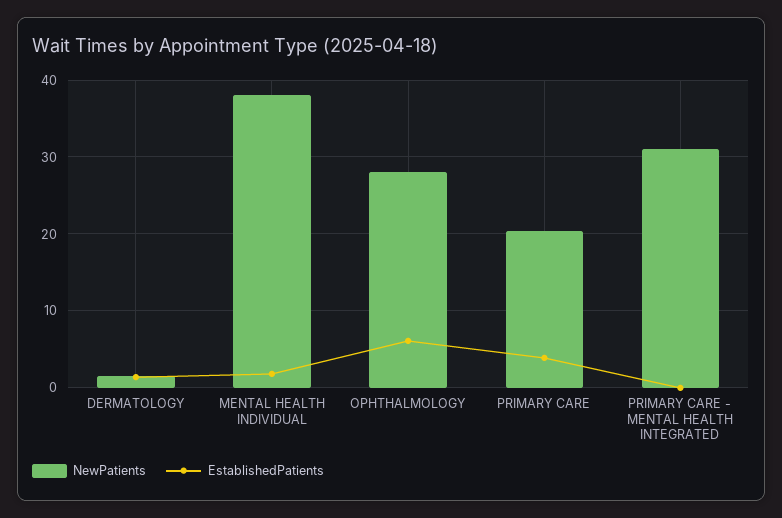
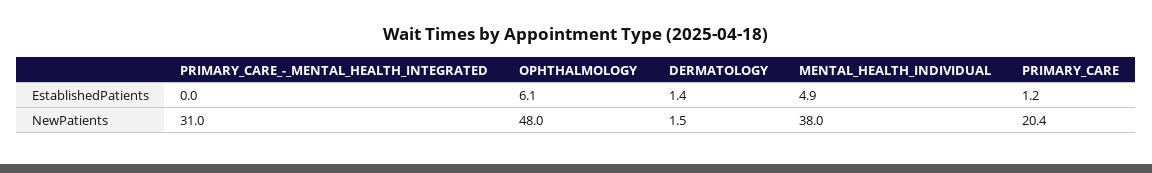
EstablishedPatients, MENTAL HEALTH INDIVIDUAL: 2 -> 4.9
NewPatients, OPHTHALMOLOGY: 28 -> 48
EstablishedPatients, PRIMARY CARE: 4 -> 1.2

